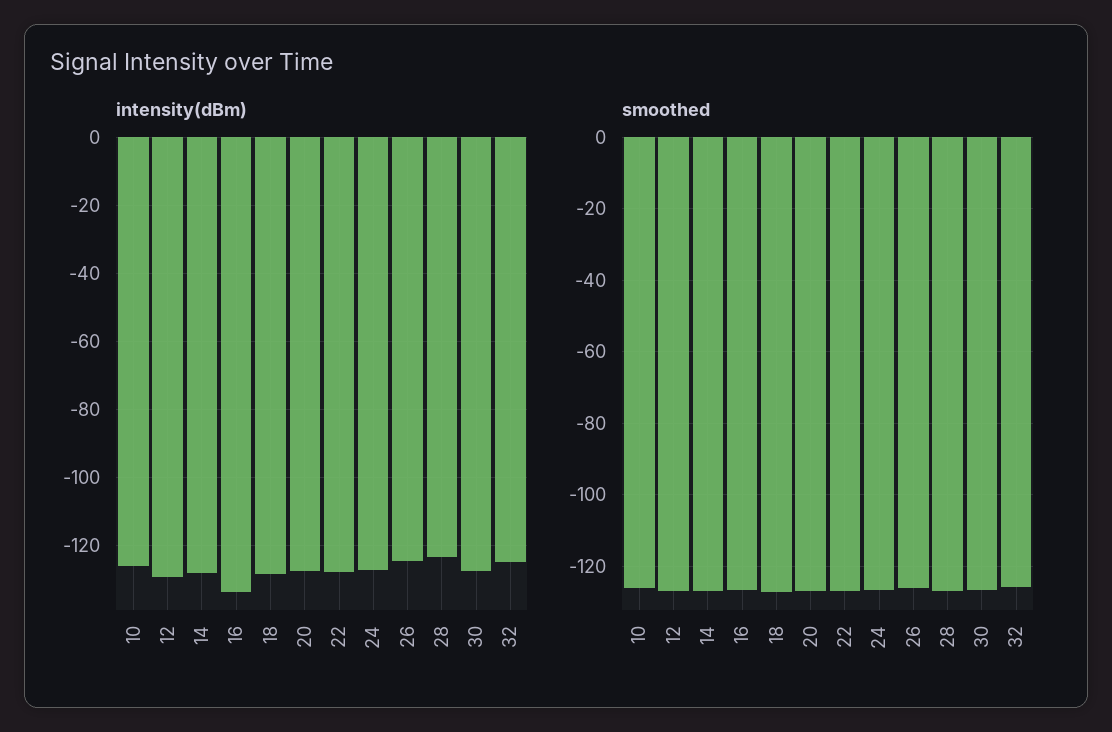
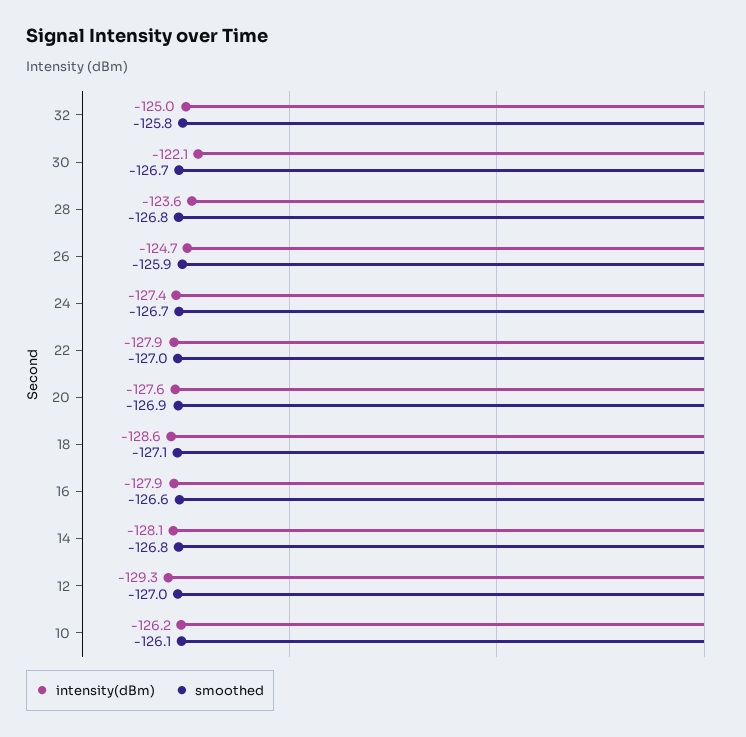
intensity(dBm), 16: -134 -> -127.9
intensity(dBm), 30: -128 -> -122.1

